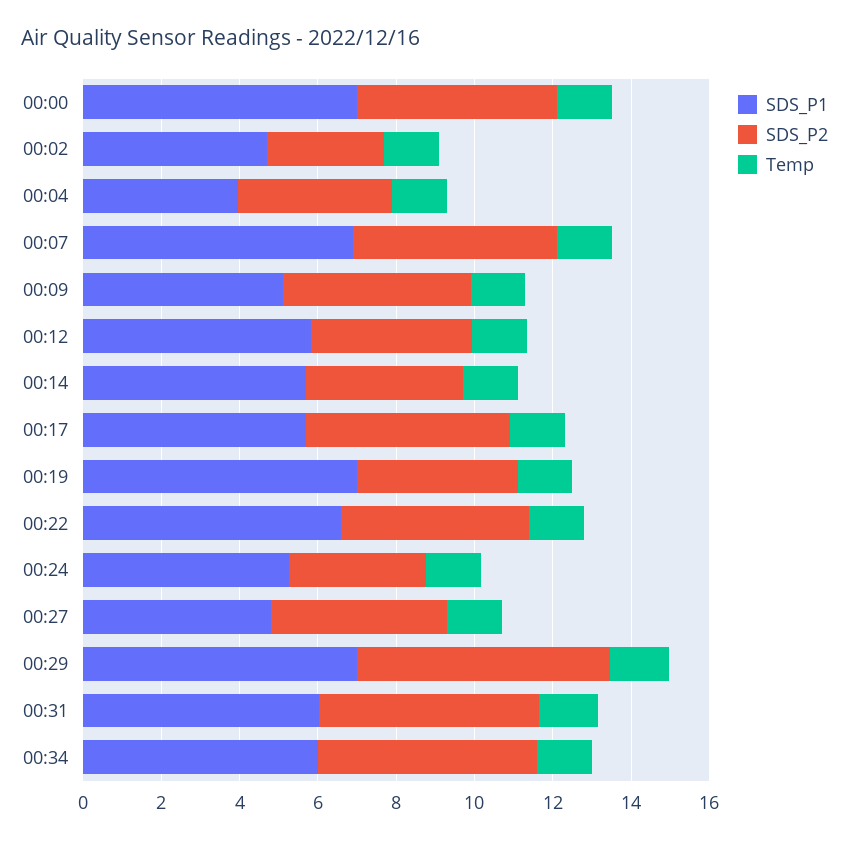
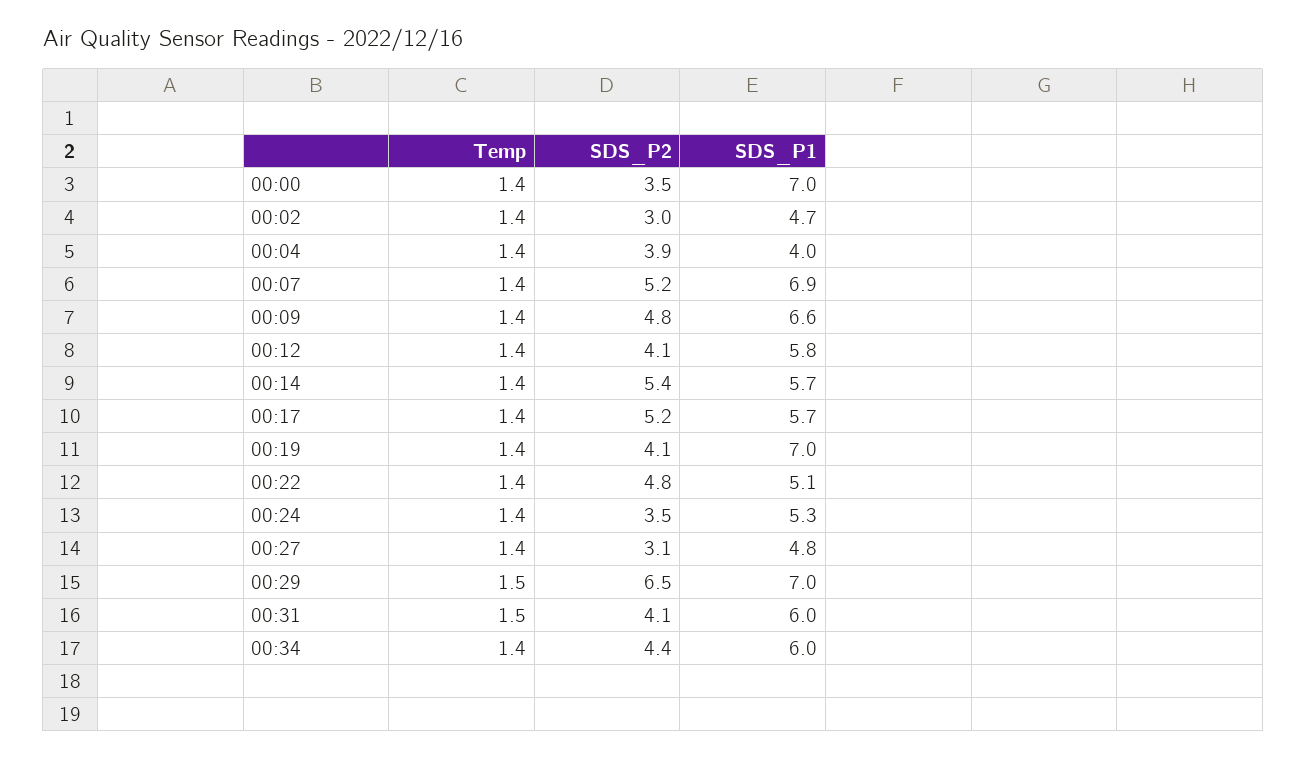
SDS_P2, 00:00: 5 -> 3.5
SDS_P1, 00:09: 5 -> 6.6
SDS_P2, 00:14: 4 -> 5.4
SDS_P1, 00:22: 6.5 -> 5.1
SDS_P2, 00:27: 4.5 -> 3.1
SDS_P2, 00:31: 5.5 -> 4.1
SDS_P2, 00:34: 5.5 -> 4.4

